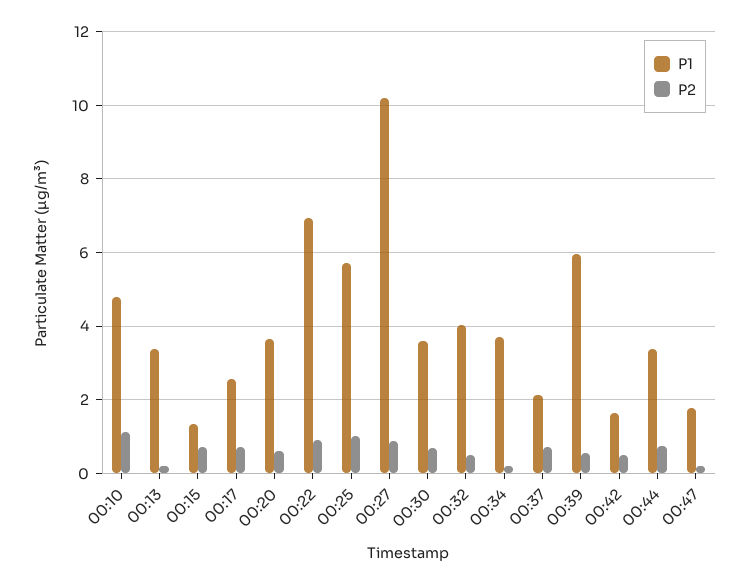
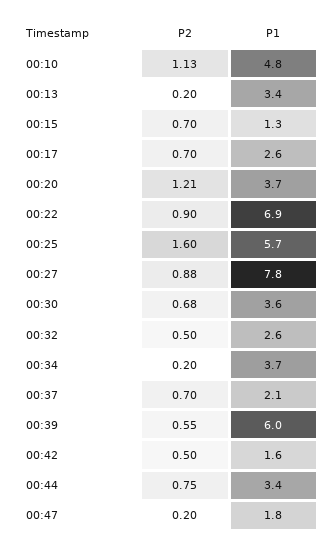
P2, 00:20: 0.6 -> 1.21
P2, 00:25: 1 -> 1.6
P1, 00:27: 10.2 -> 7.8
P1, 00:32: 4 -> 2.6

